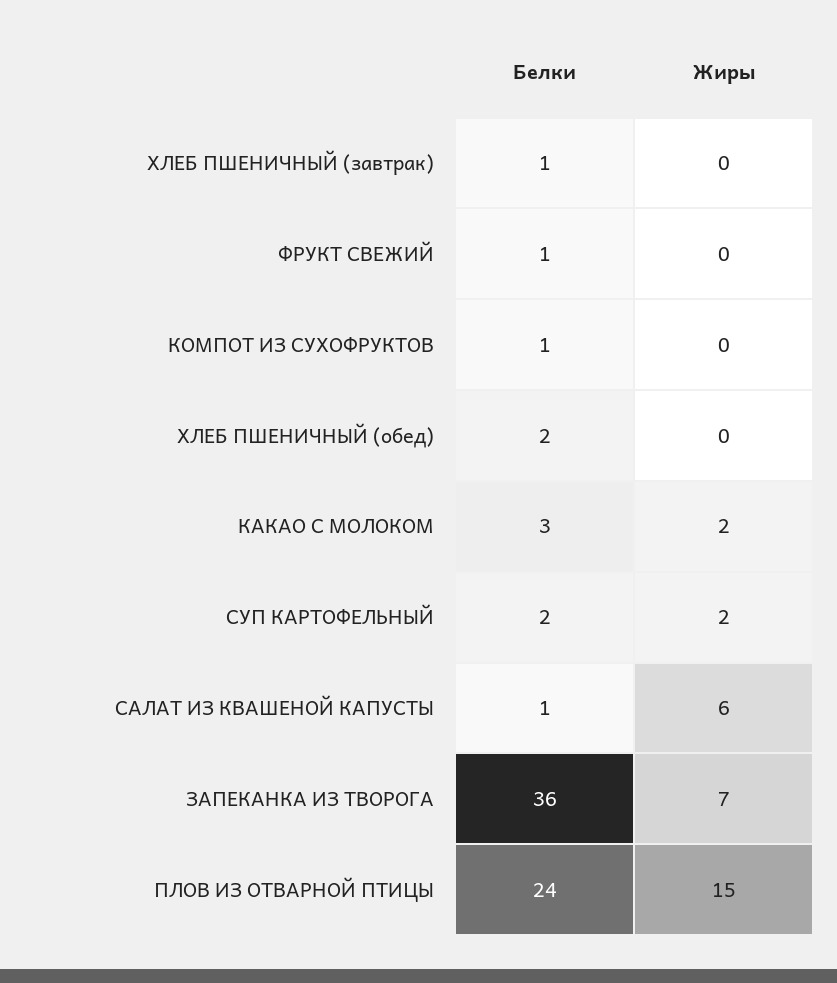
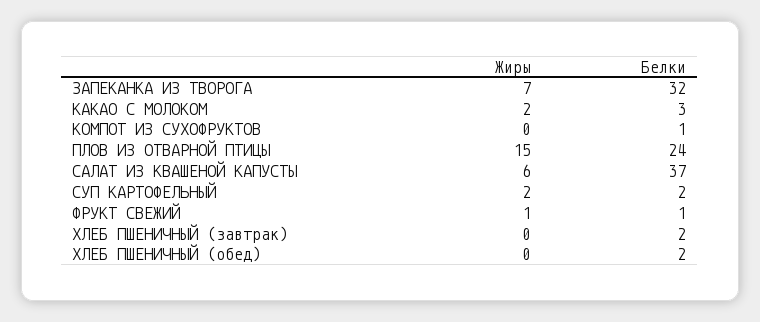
Белки, ХЛЕБ ПШЕНИЧНЫЙ (завтрак): 1 -> 2
Жиры, ФРУКТ СВЕЖИЙ: 0 -> 1
Белки, САЛАТ ИЗ КВАШЕНОЙ КАПУСТЫ: 1 -> 37
Белки, ЗАПЕКАНКА ИЗ ТВОРОГА: 36 -> 32

